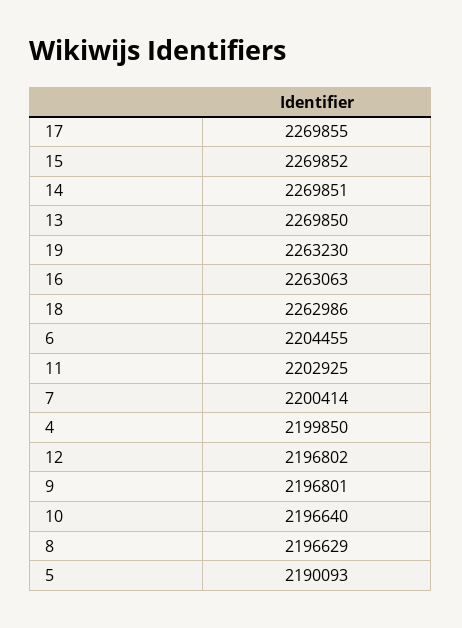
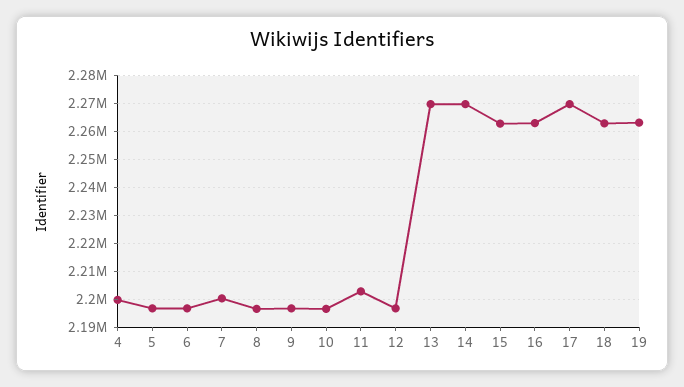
15: 2269852 -> 2262500
6: 2204455 -> 2197500
5: 2190093 -> 2197500

